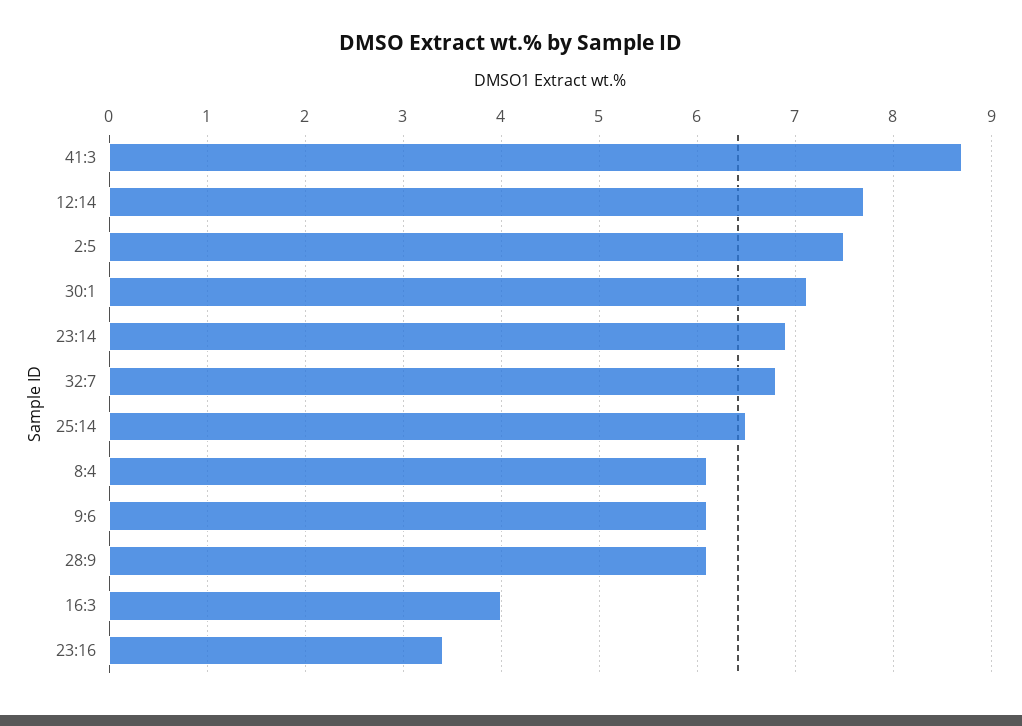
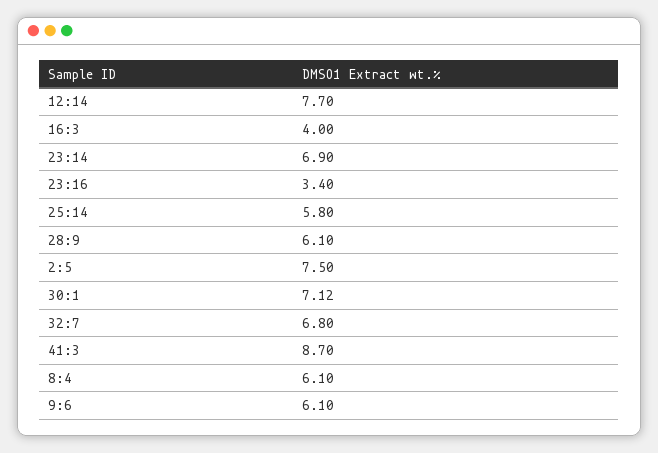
25:14: 6.5 -> 5.8

